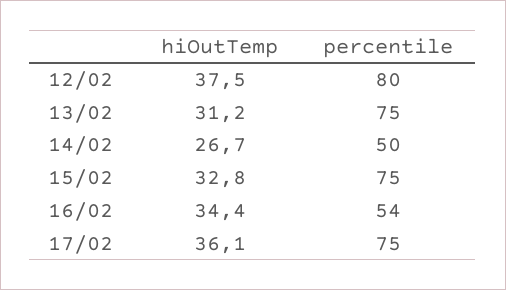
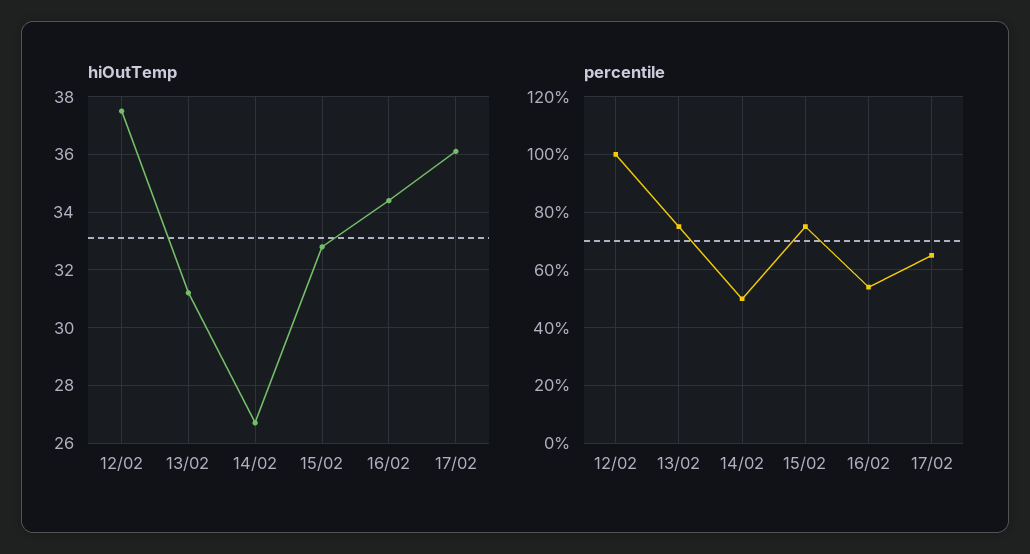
percentile, 12/02: 80 -> 100
percentile, 17/02: 75 -> 65

